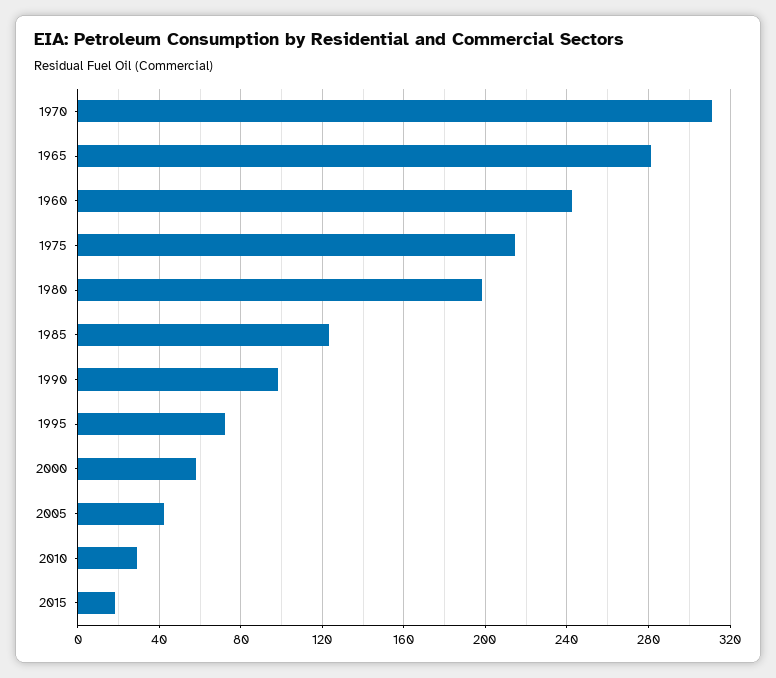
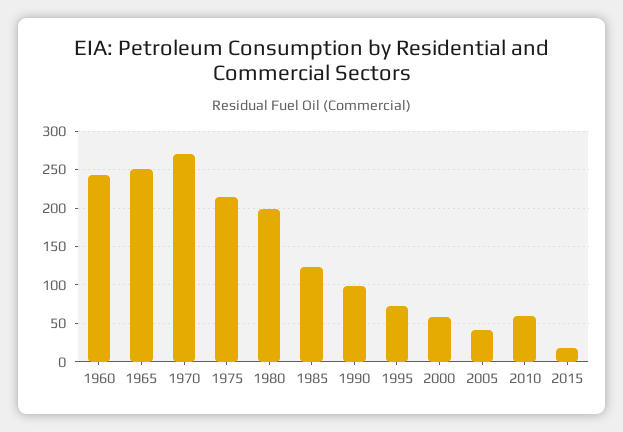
1970: 310 -> 270
1965: 280 -> 250
2010: 30 -> 60

